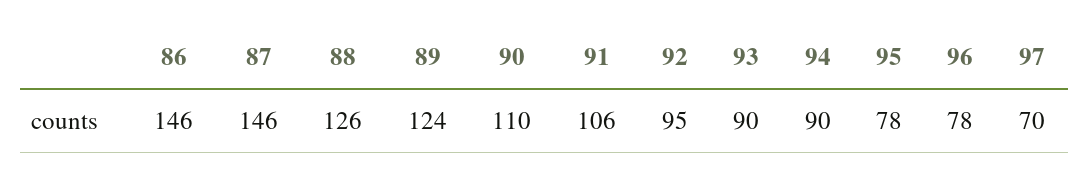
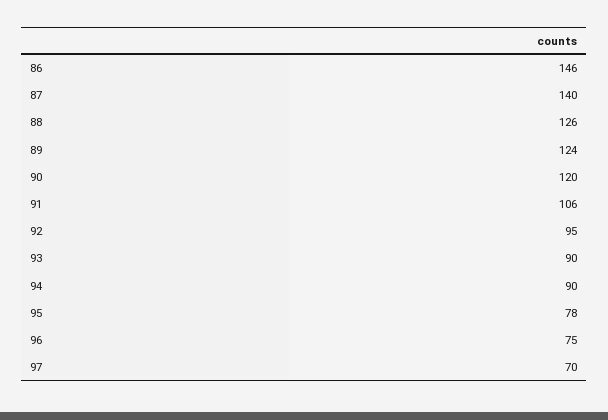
87: 146 -> 140
90: 110 -> 120
96: 78 -> 75

